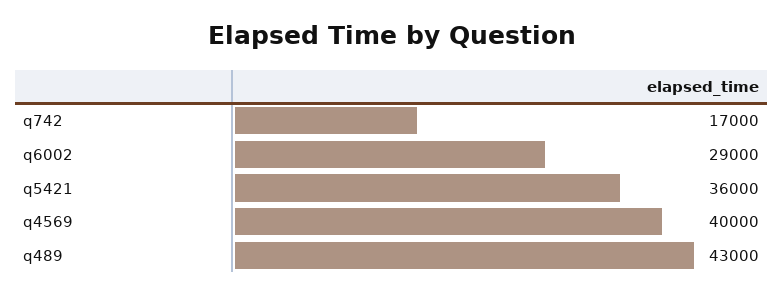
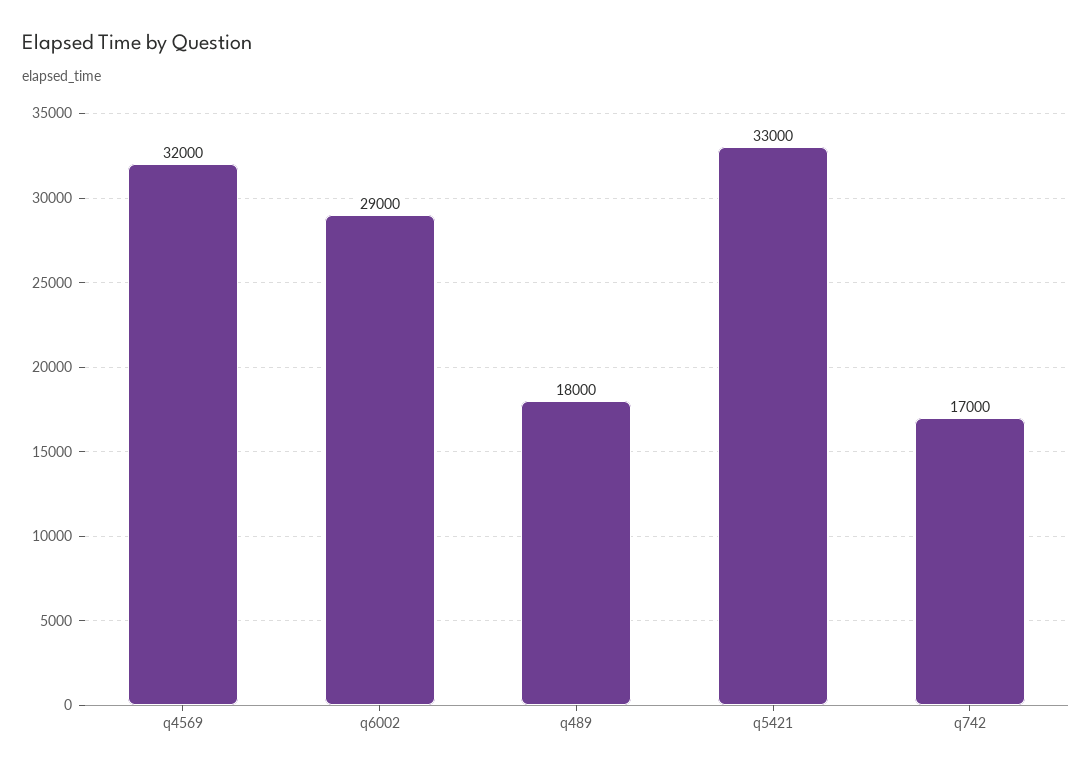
q5421: 36000 -> 33000
q4569: 40000 -> 32000
q489: 43000 -> 18000

